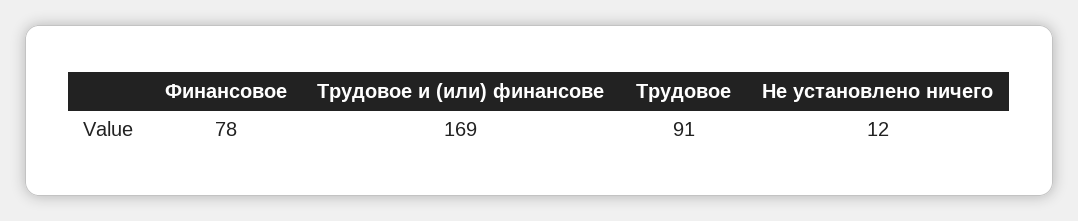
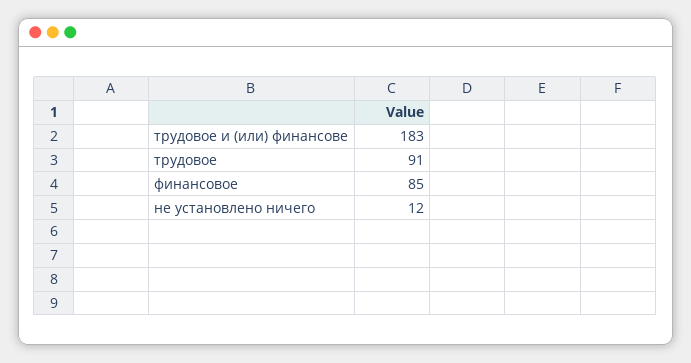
Финансовое: 78 -> 85
Трудовое и (или) финансове: 169 -> 183

